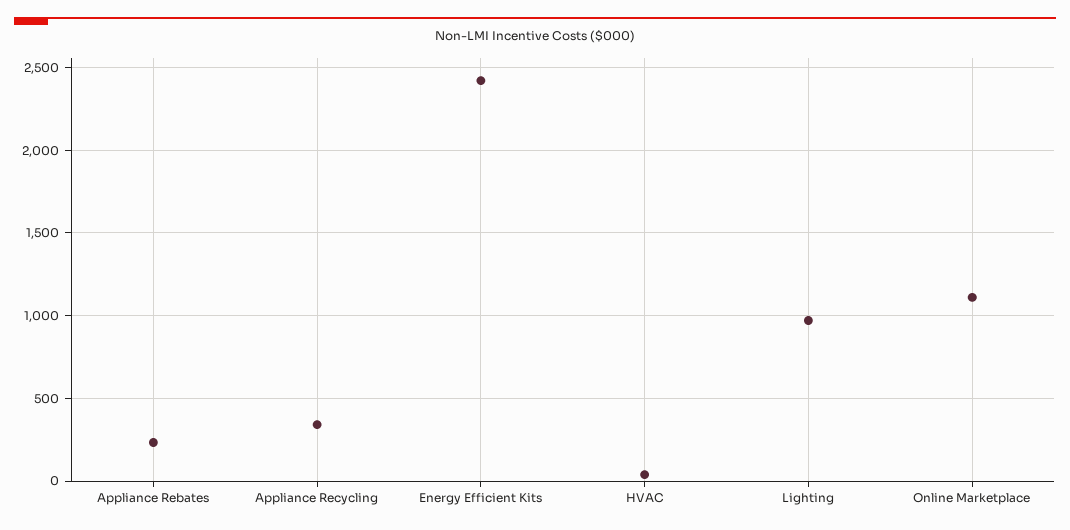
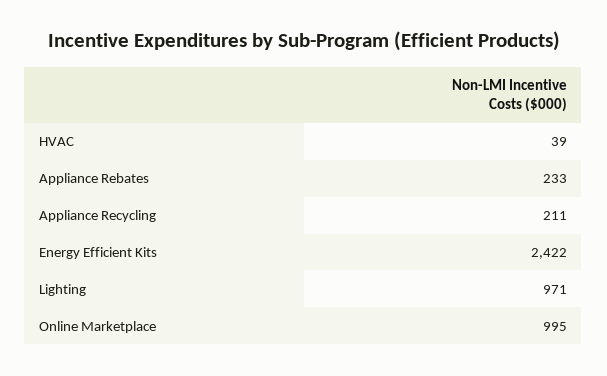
Appliance Recycling: 350 -> 211
Online Marketplace: 1100 -> 995

